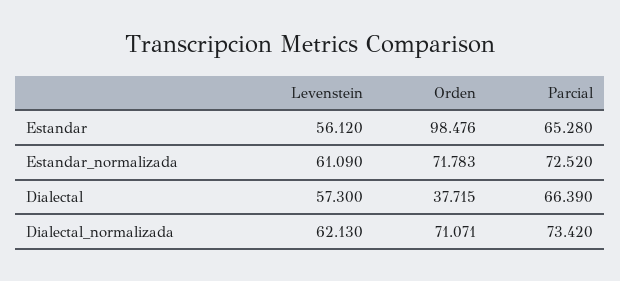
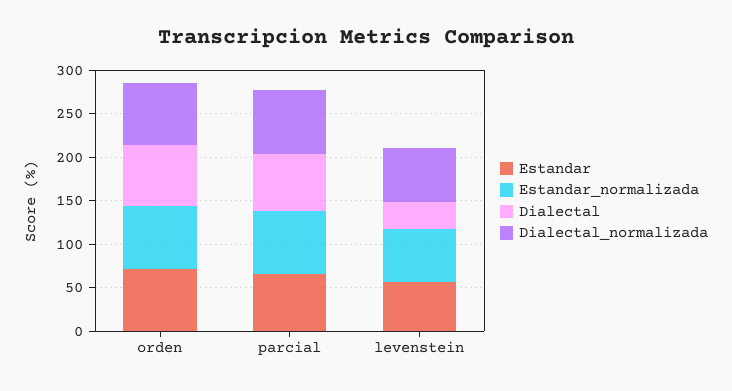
Estandar, Orden: 98.476 -> 70
Dialectal, Levenstein: 57.3 -> 30
Dialectal, Orden: 37.715 -> 70

